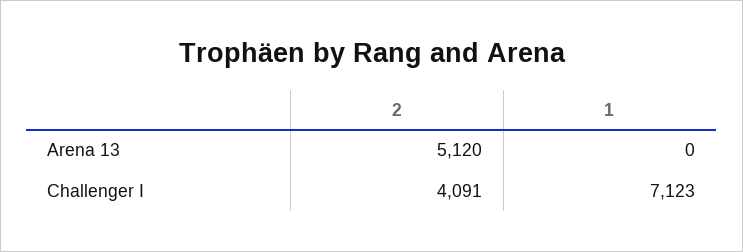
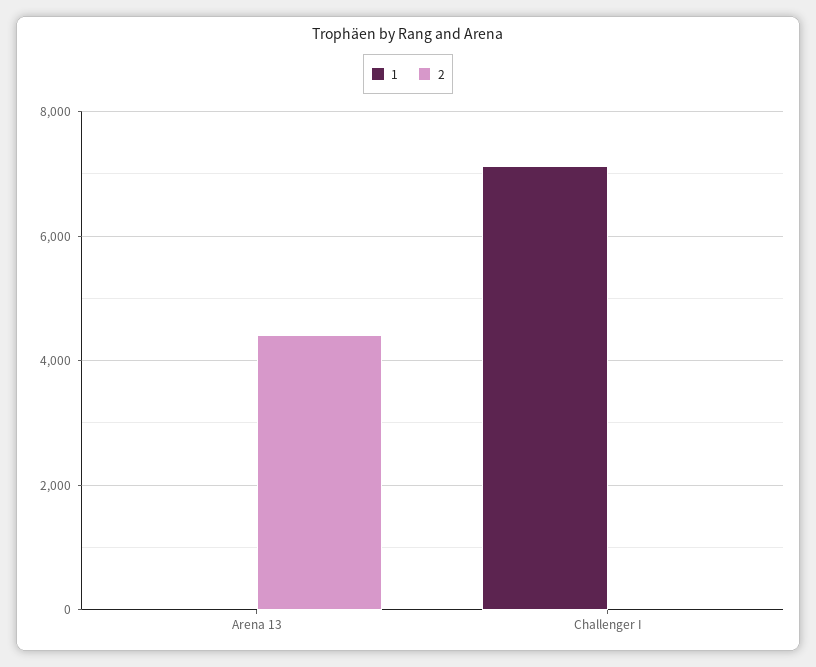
2, Arena 13: 5120 -> 4400
2, Challenger I: 4091 -> 0

